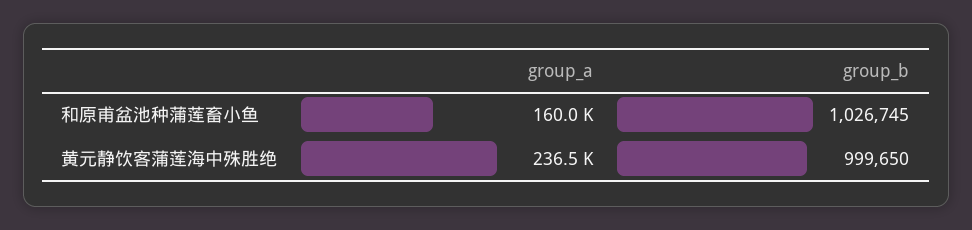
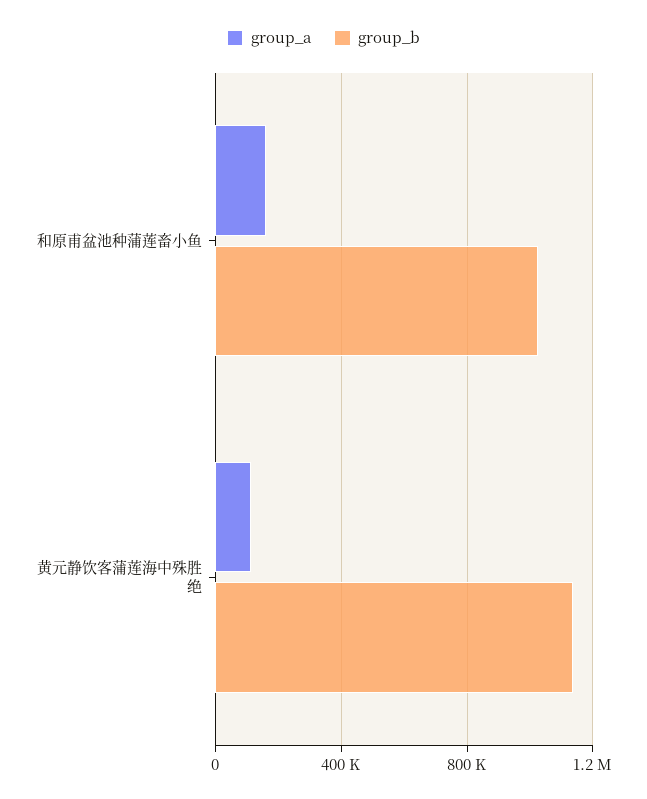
group_a, 黄元静饮客蒲莲海中殊胜绝: 236500 -> 100000
group_b, 黄元静饮客蒲莲海中殊胜绝: 999650 -> 1150000

